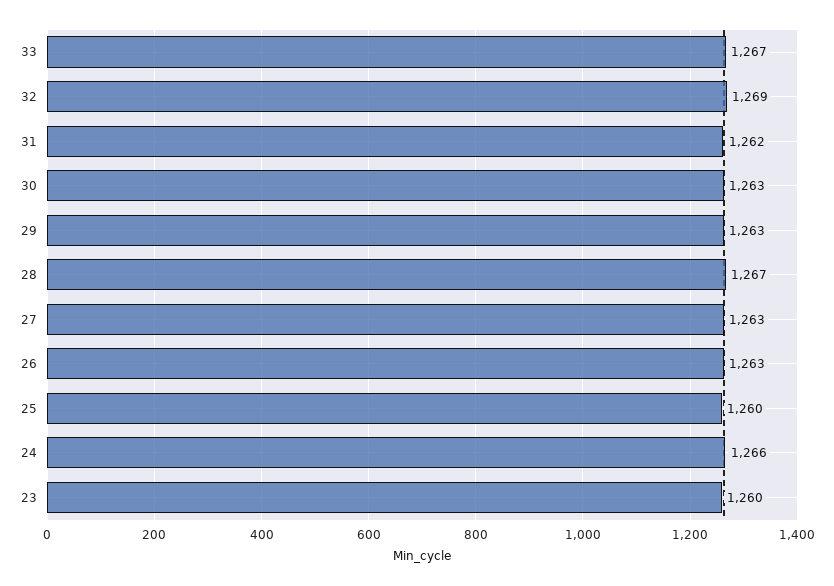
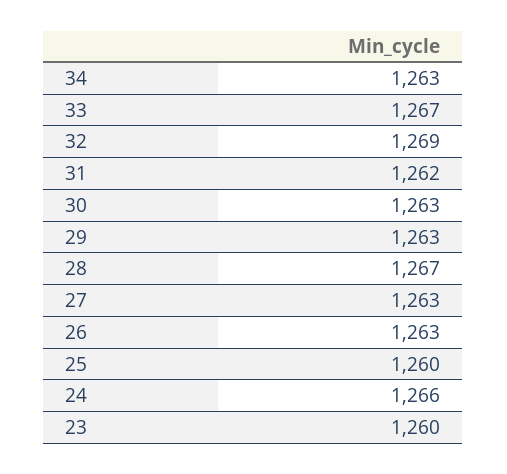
34: none -> 1263

